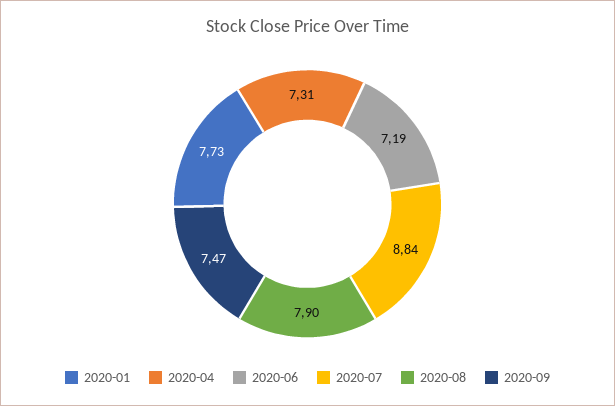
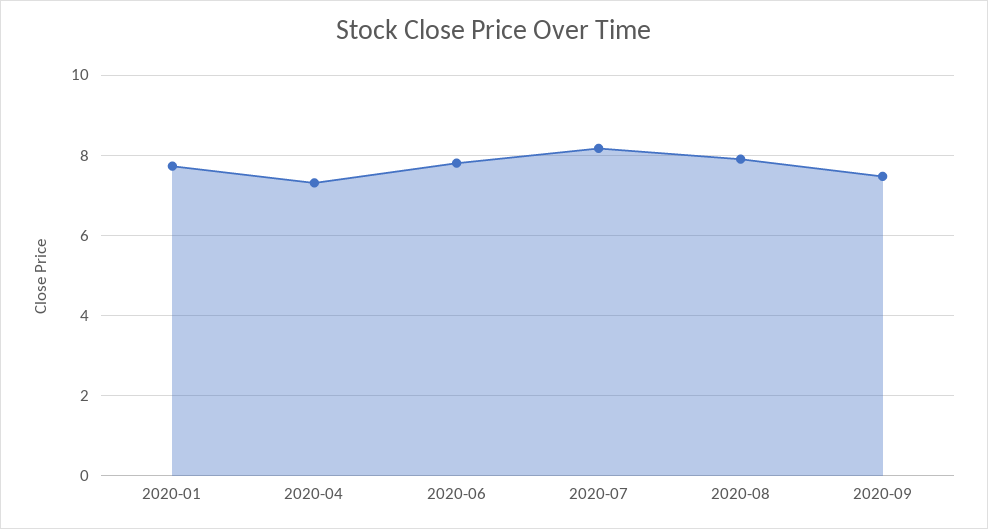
2020-06: 7.19 -> 7.8
2020-07: 8.84 -> 8.2

